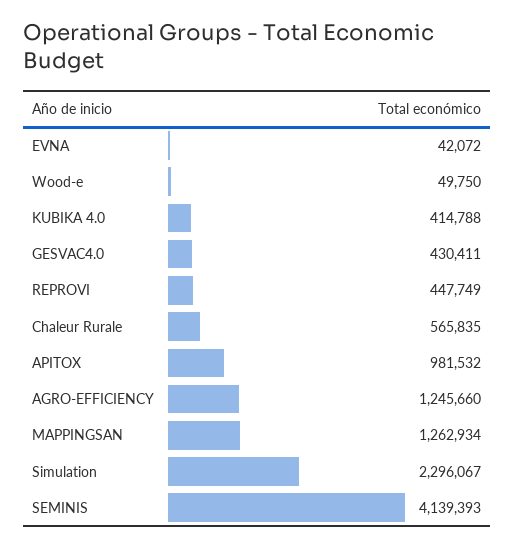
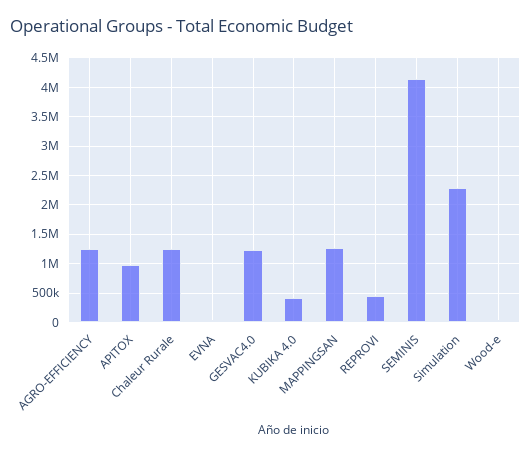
GESVAC4.0: 430411 -> 1250000
Chaleur Rurale: 565835 -> 1250000

